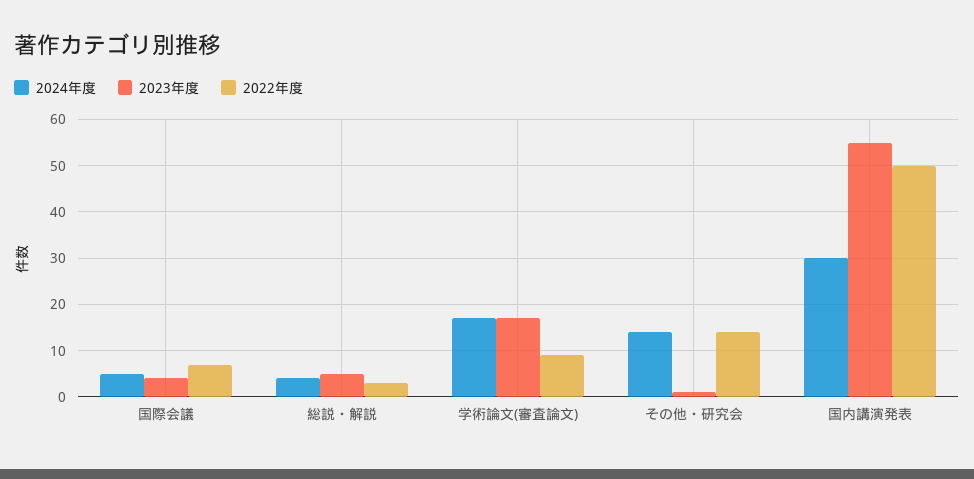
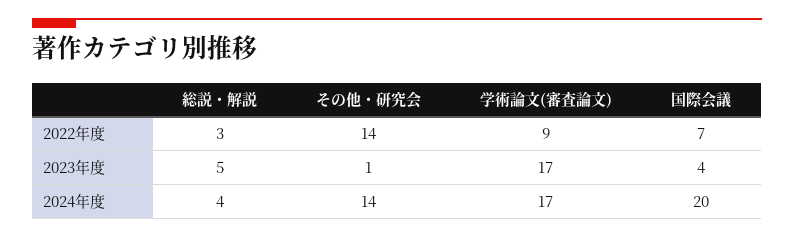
2024年度, 国際会議: 5 -> 20
2024年度, 国内講演発表: 30 -> none
2023年度, 国内講演発表: 55 -> none
2022年度, 国内講演発表: 50 -> none

